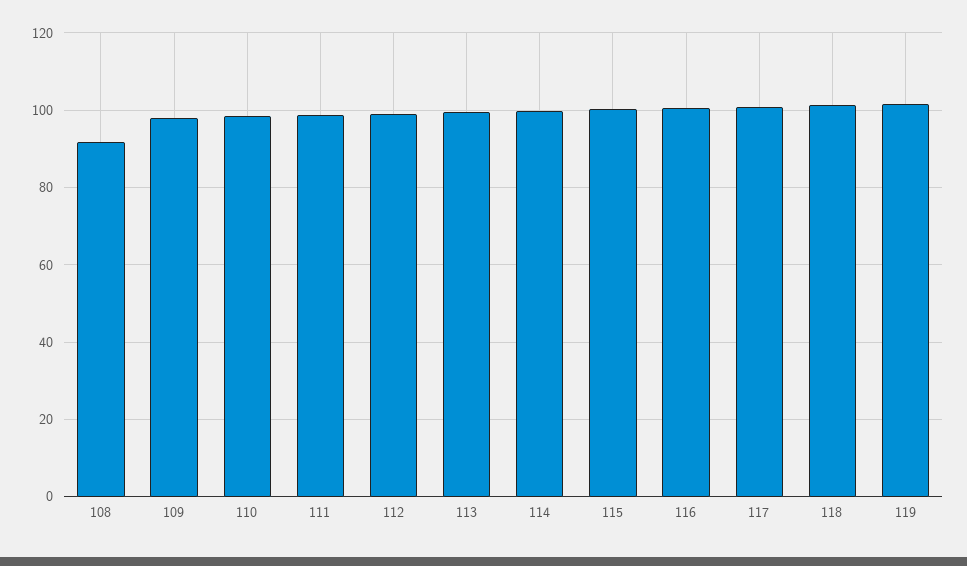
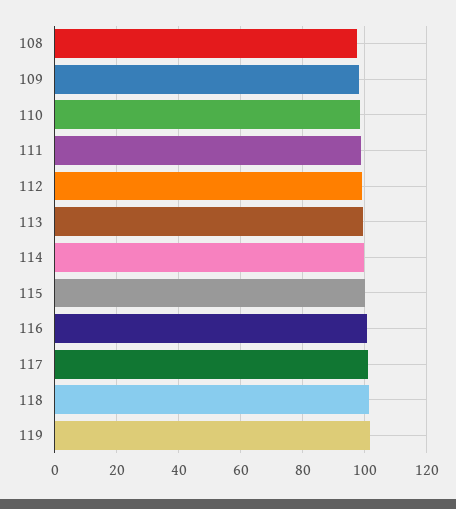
108: 92 -> 98

